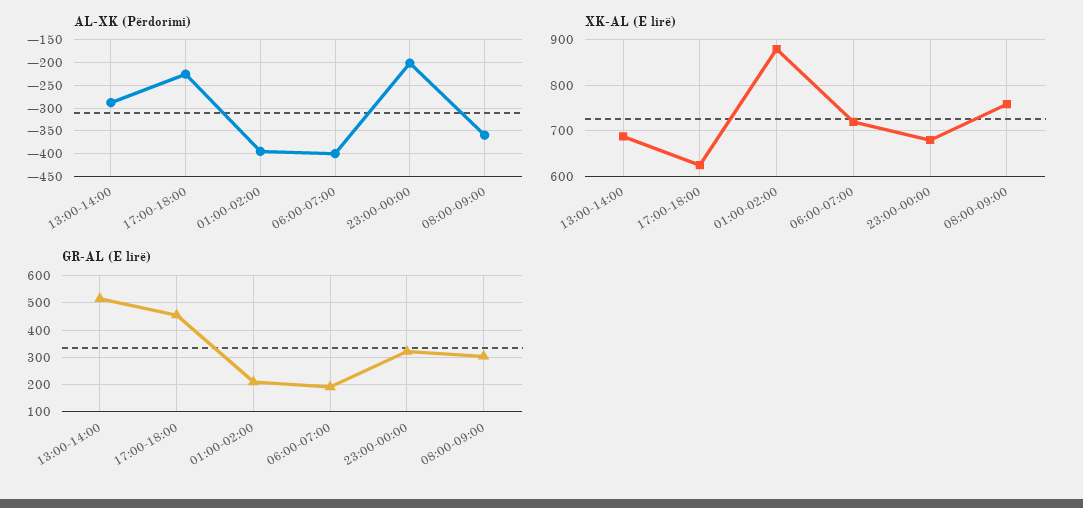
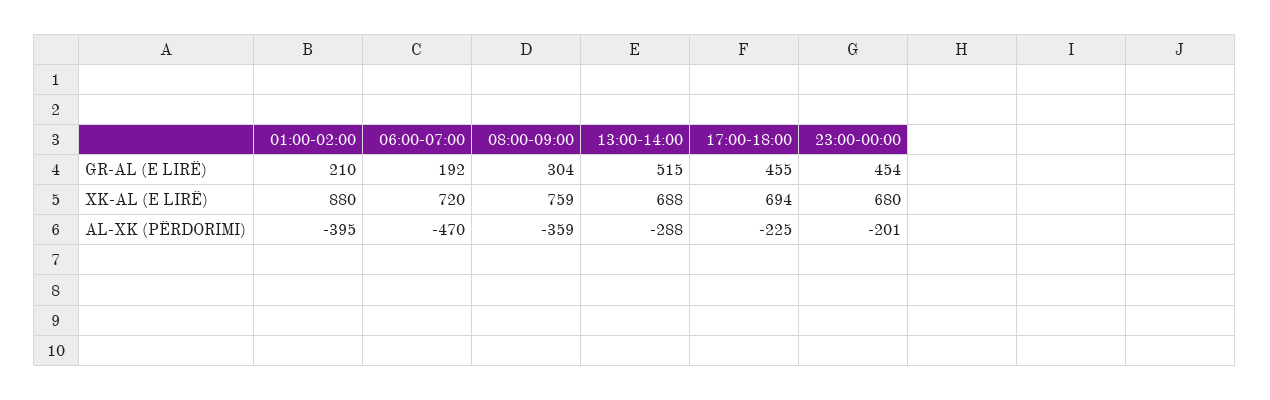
AL-XK (Përdorimi), 06:00-07:00: -400 -> -470
XK-AL (E lirë), 17:00-18:00: 620 -> 694
GR-AL (E lirë), 23:00-00:00: 325 -> 454

